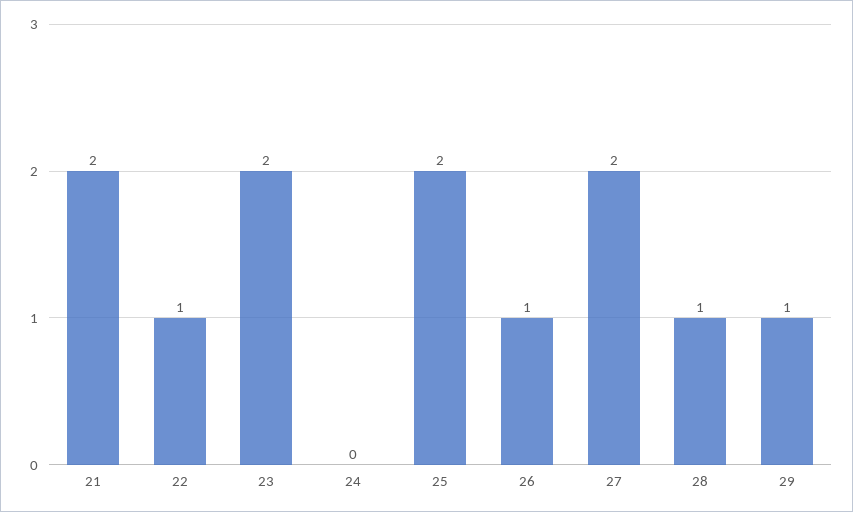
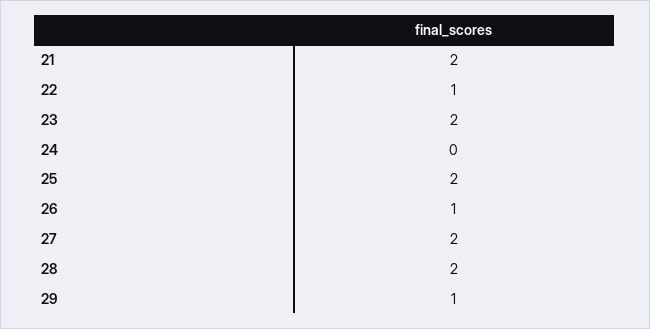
28: 1 -> 2

